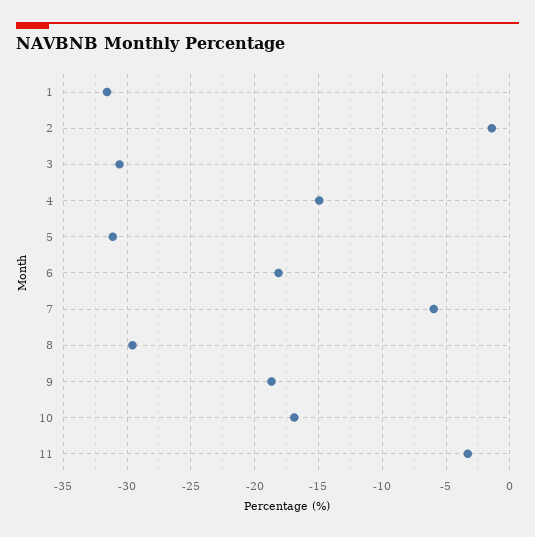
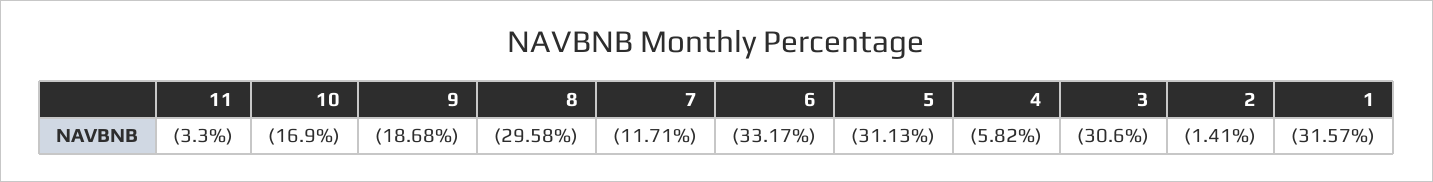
4: -15 -> -5.82
6: -18 -> -33.17
7: -6 -> -11.71

